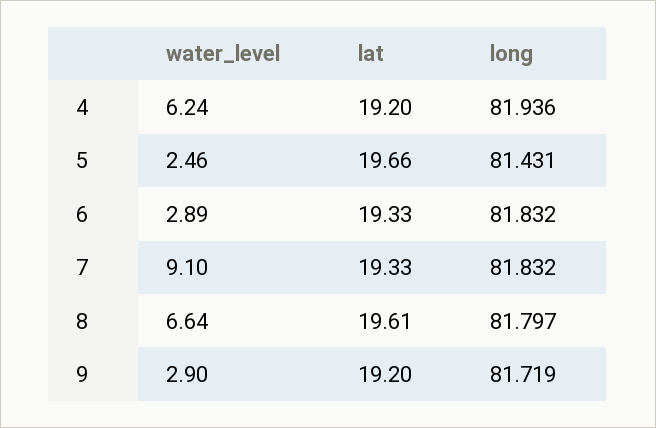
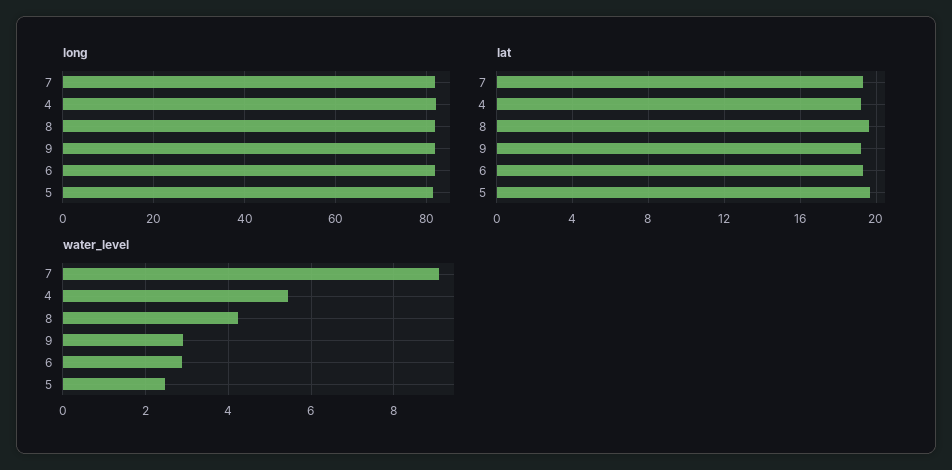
water_level, 4: 6.24 -> 5.4
water_level, 8: 6.64 -> 4.2

